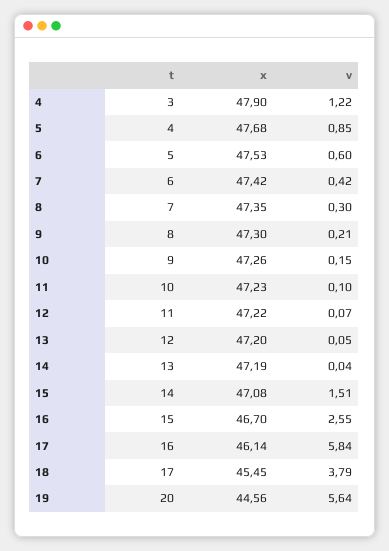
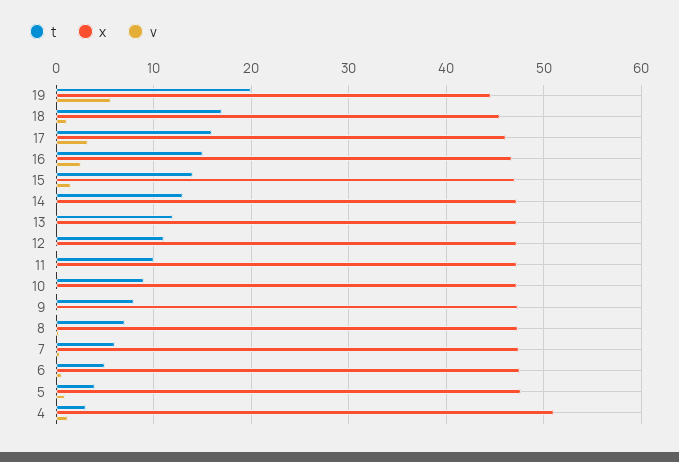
x, 4: 47.9 -> 51
v, 17: 5.84 -> 3
v, 18: 3.79 -> 1

